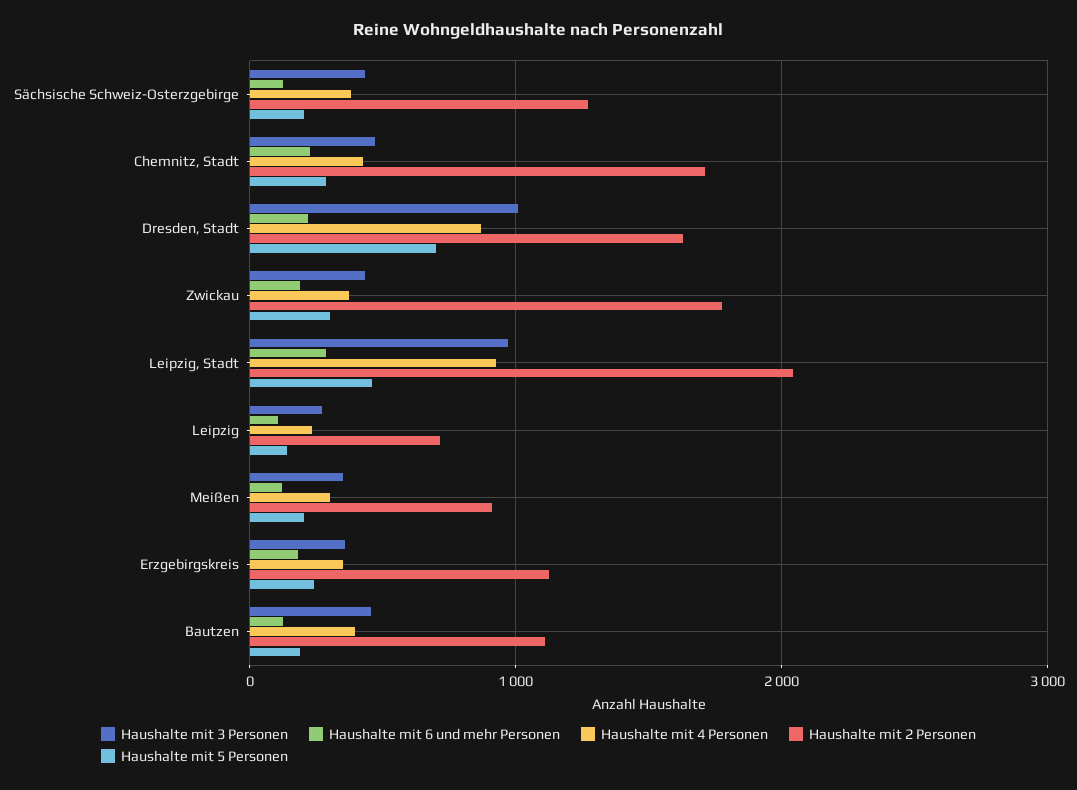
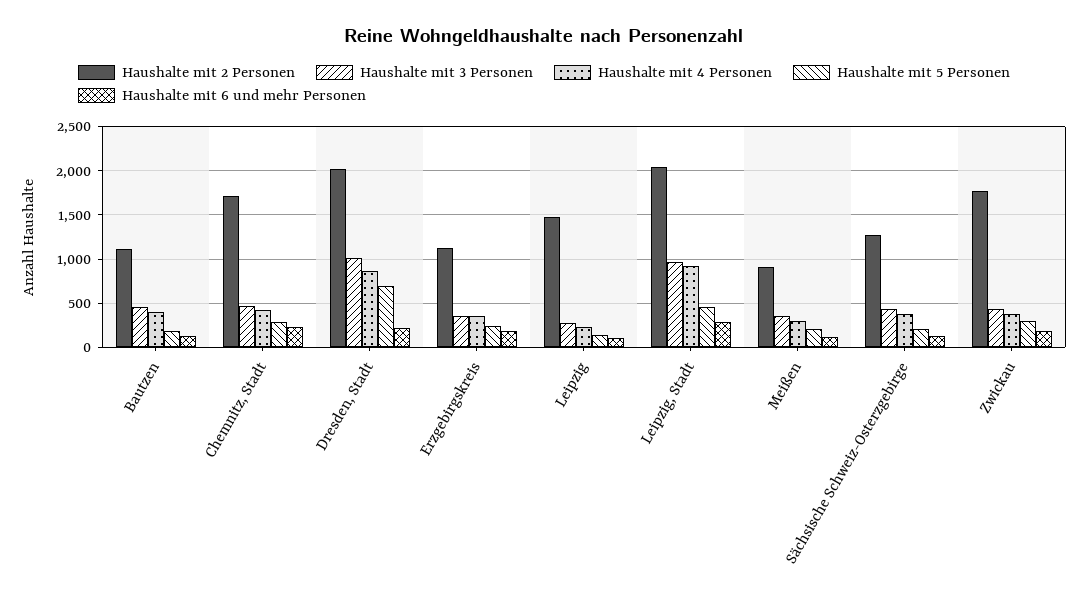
Haushalte mit 2 Personen, Dresden, Stadt: 1600 -> 2000
Haushalte mit 2 Personen, Leipzig: 700 -> 1500

